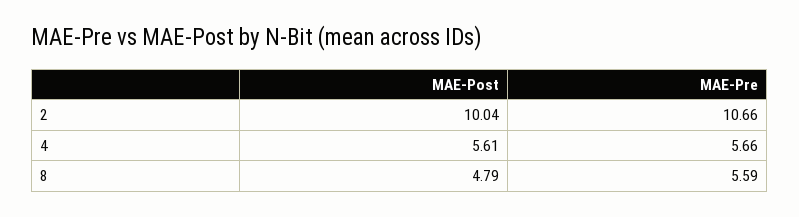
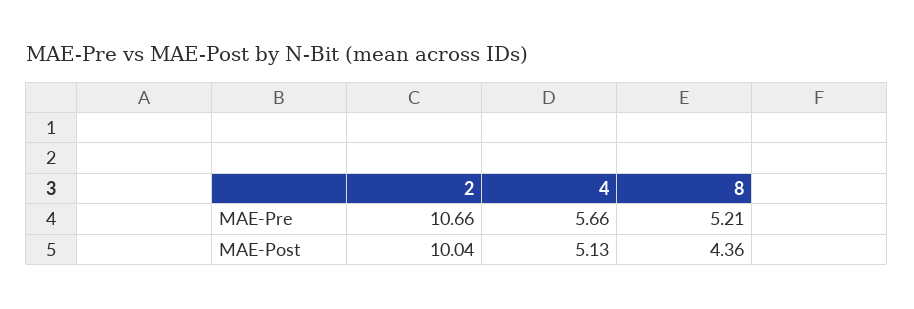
MAE-Post, 4: 5.61 -> 5.13
MAE-Post, 8: 4.79 -> 4.36
MAE-Pre, 8: 5.59 -> 5.21

